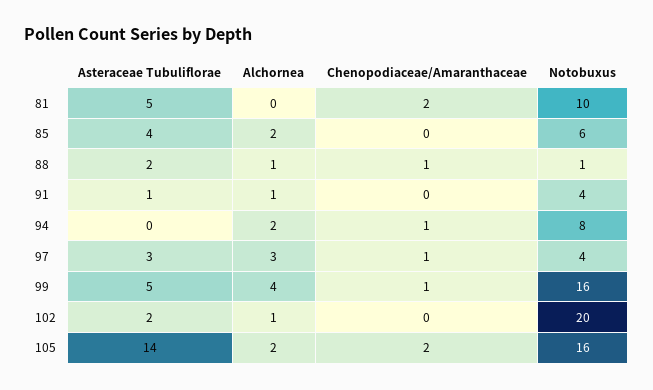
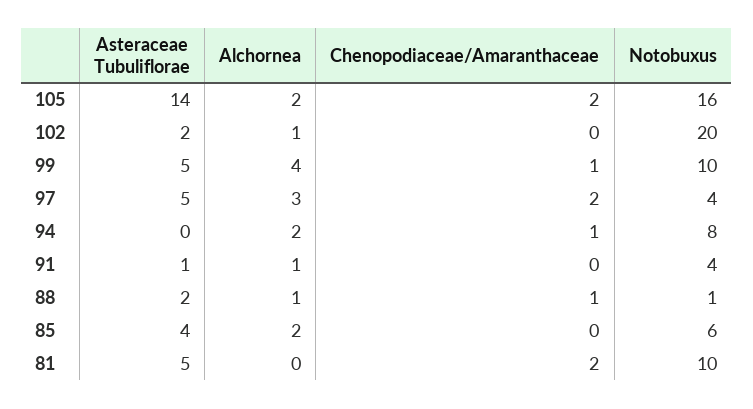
Asteraceae Tubuliflorae, 97: 3 -> 5
Chenopodiaceae/Amaranthaceae, 97: 1 -> 2
Notobuxus, 99: 16 -> 10

